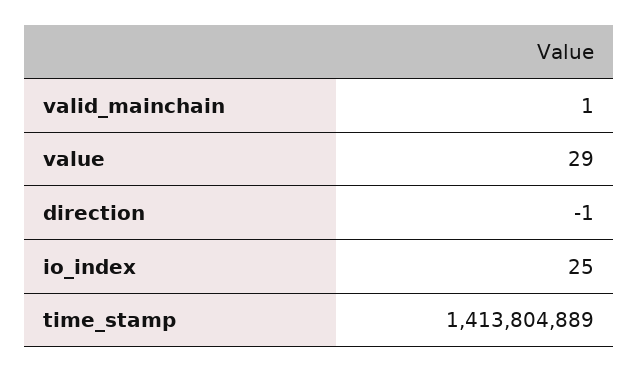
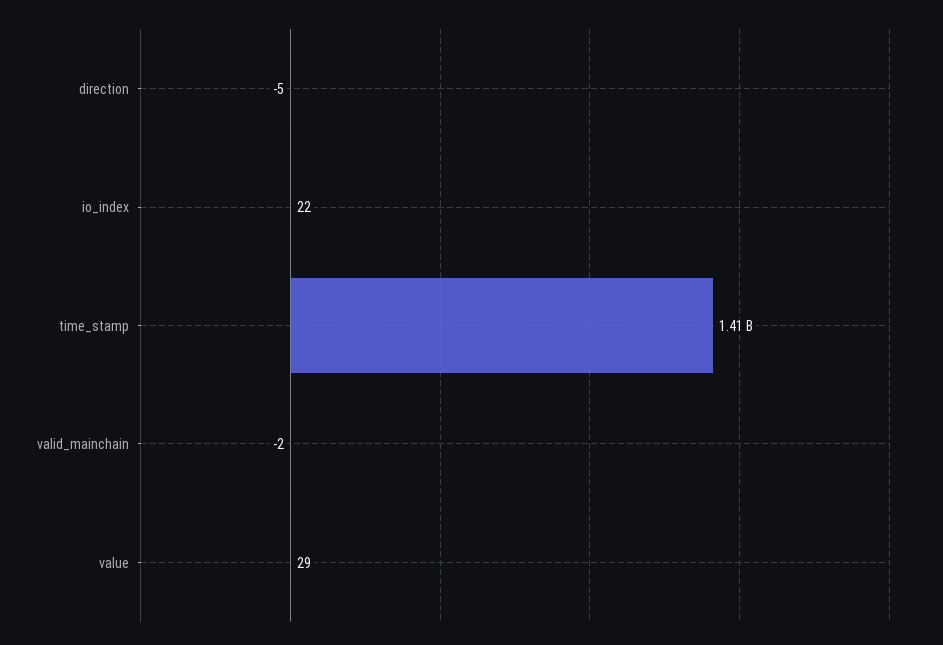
valid_mainchain: 1 -> -2
direction: -1 -> -5
io_index: 25 -> 22

